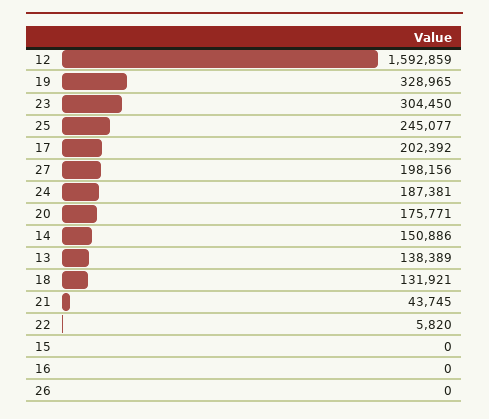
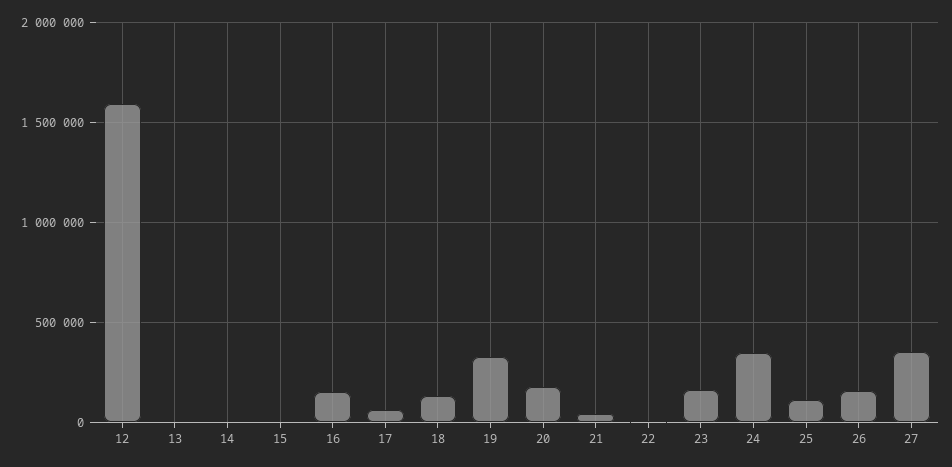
23: 304450 -> 150000
25: 245077 -> 100000
17: 202392 -> 50000
27: 198156 -> 350000
24: 187381 -> 350000
14: 150886 -> 0
13: 138389 -> 0
16: 0 -> 150000
26: 0 -> 150000

